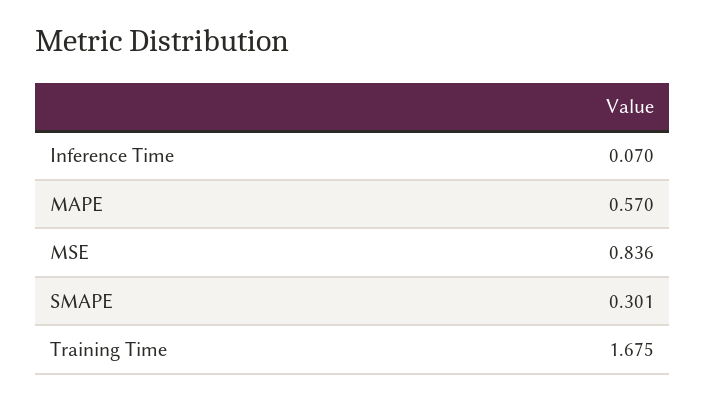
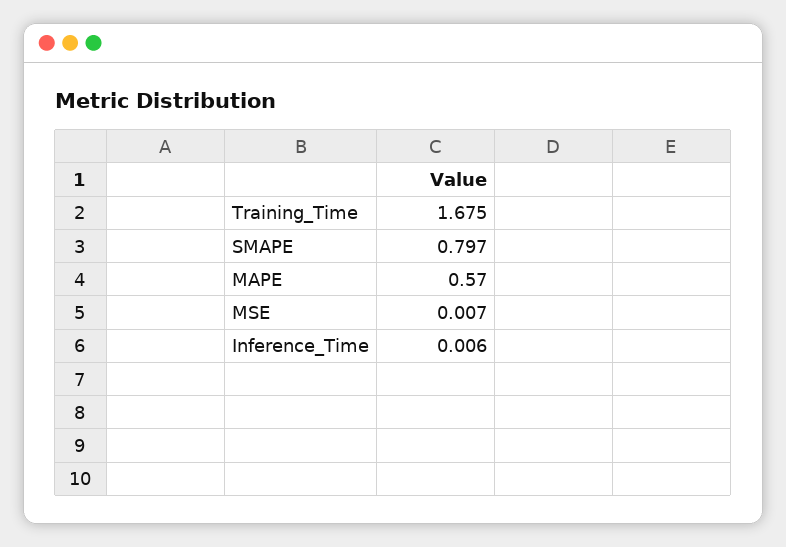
Inference Time: 0.07 -> 0.006
MSE: 0.836 -> 0.007
SMAPE: 0.301 -> 0.797

